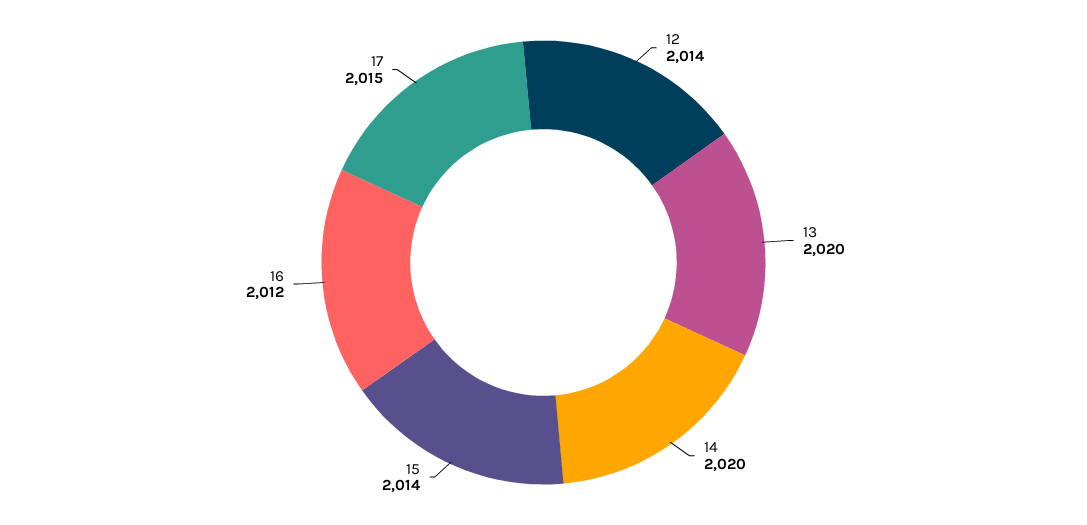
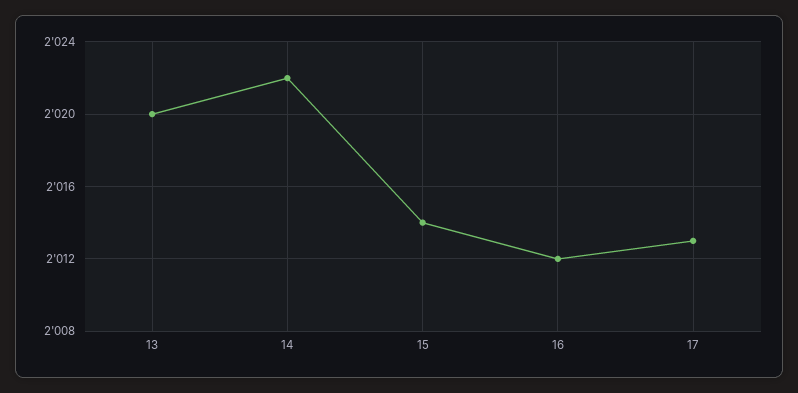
12: 2014 -> none
14: 2020 -> 2022
17: 2015 -> 2013

